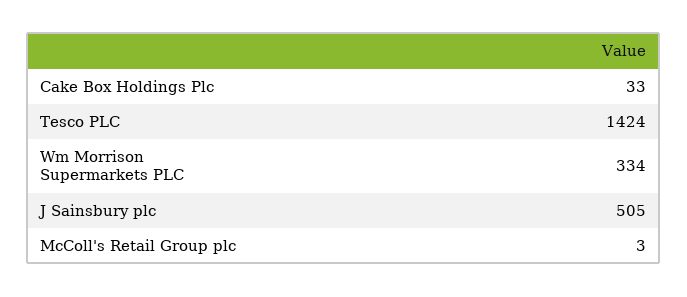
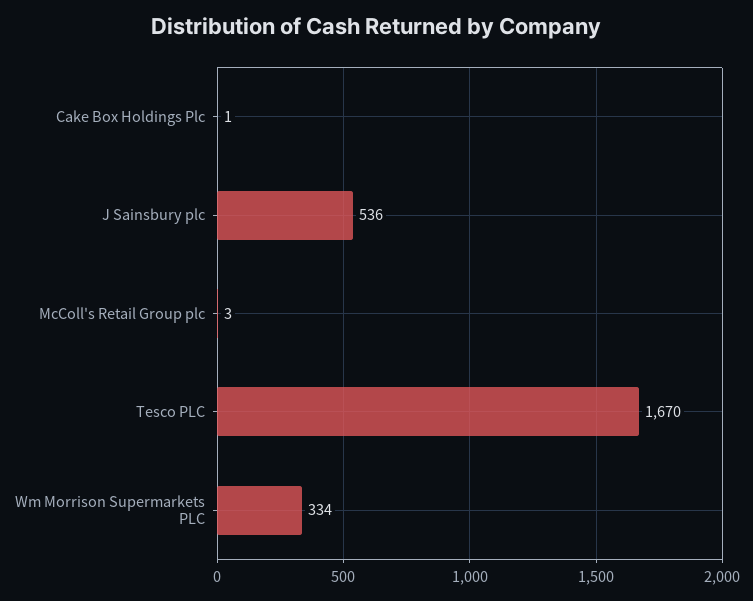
Cake Box Holdings Plc: 33 -> 1
Tesco PLC: 1424 -> 1670
J Sainsbury plc: 505 -> 536

